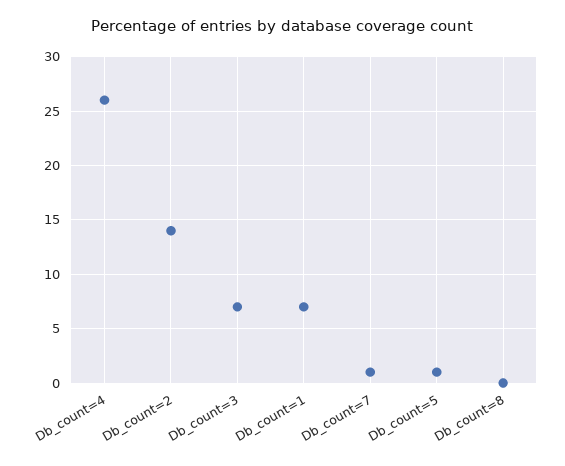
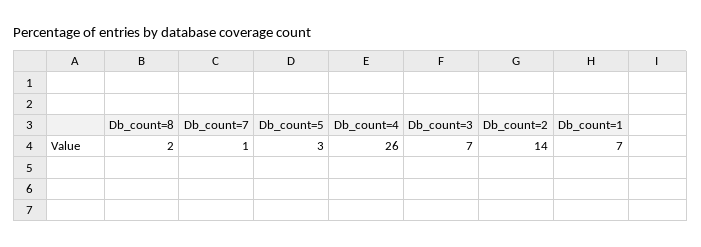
Db_count=5: 1 -> 3
Db_count=8: 0 -> 2

